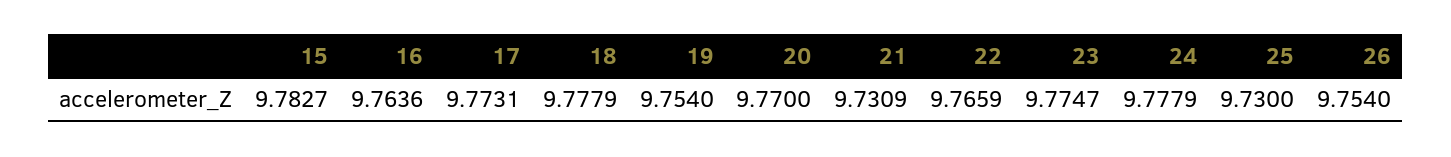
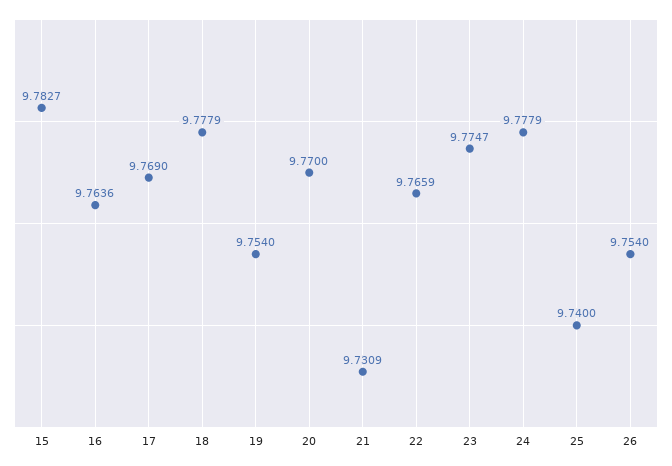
17: 9.7731 -> 9.769
25: 9.73 -> 9.74

